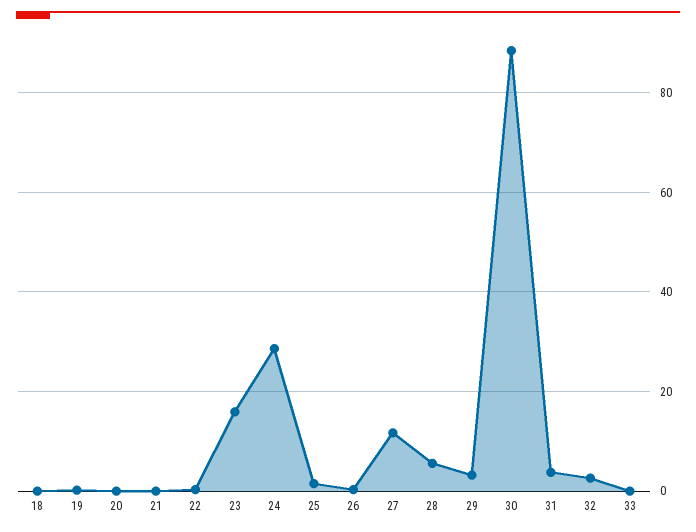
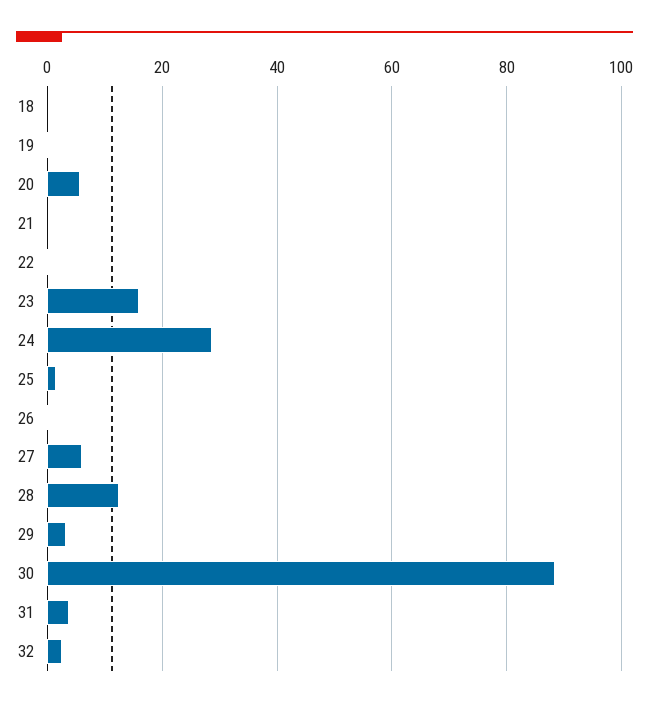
20: 0 -> 6
27: 12 -> 6
28: 6 -> 12
33: 0 -> none

